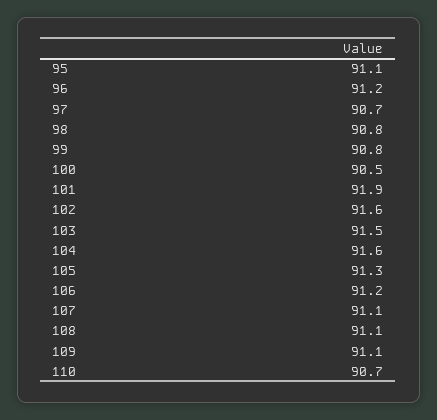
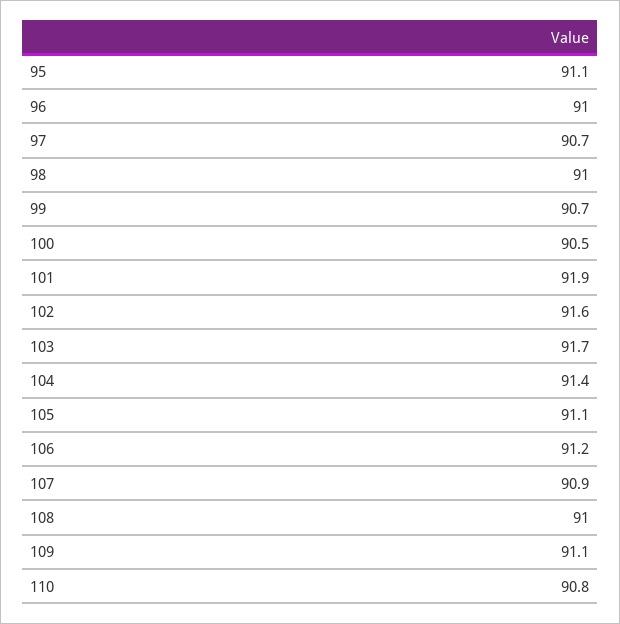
96: 91.2 -> 91
98: 90.8 -> 91
99: 90.8 -> 90.7
103: 91.5 -> 91.7
104: 91.6 -> 91.4
105: 91.3 -> 91.1
107: 91.1 -> 90.9
108: 91.1 -> 91
110: 90.7 -> 90.8

